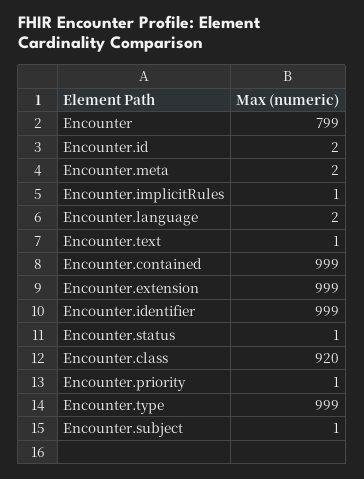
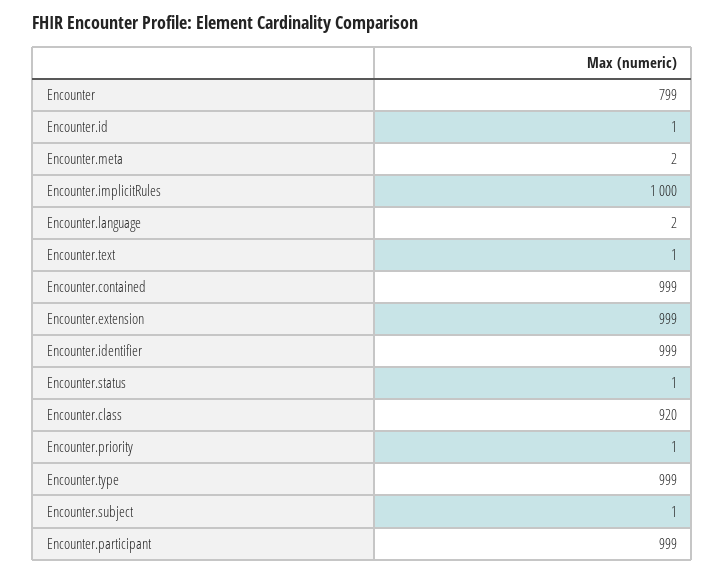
Encounter.id: 2 -> 1
Encounter.implicitRules: 1 -> 1000
Encounter.participant: none -> 999

